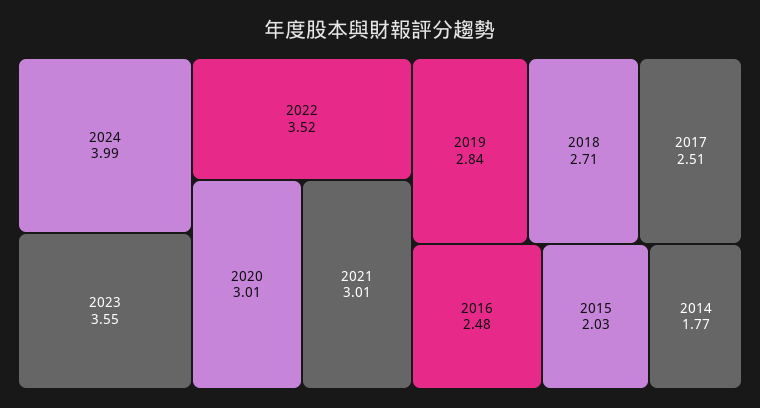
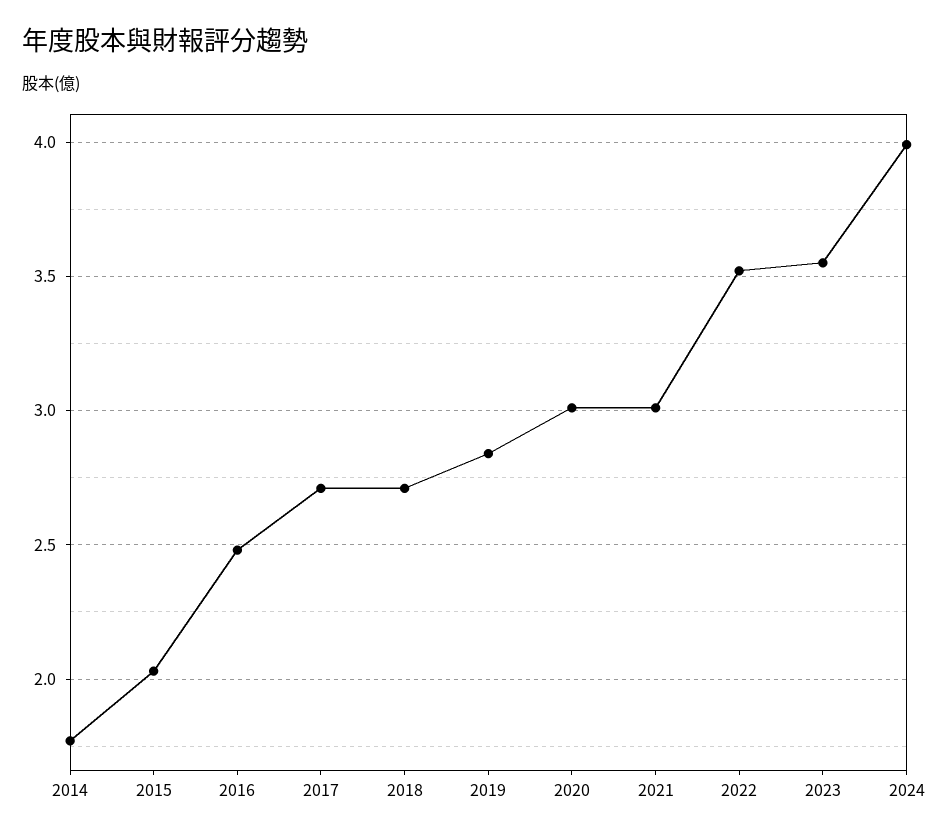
2017: 2.51 -> 2.7

